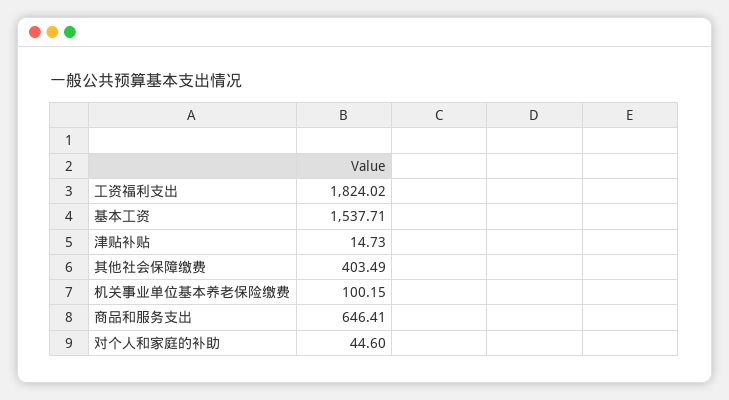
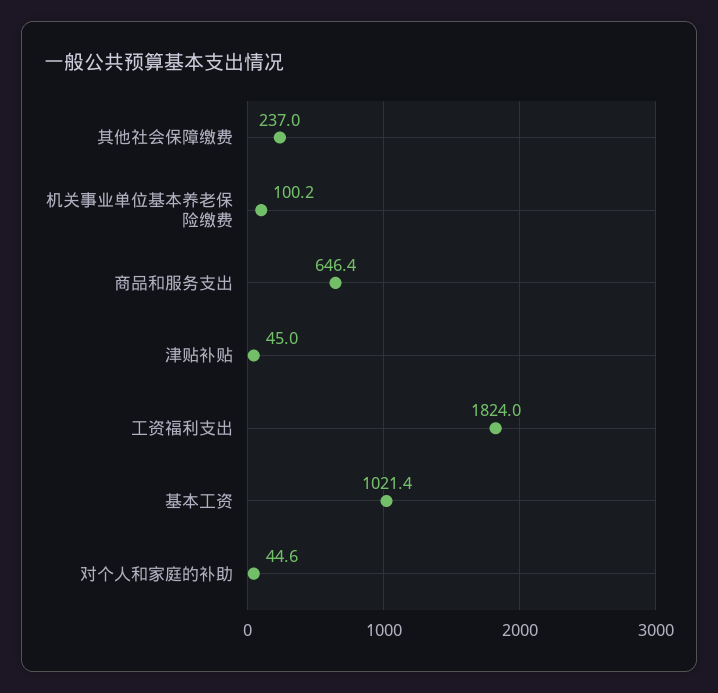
基本工资: 1537.71 -> 1021.4
津贴补贴: 14.73 -> 45
其他社会保障缴费: 403.49 -> 237

